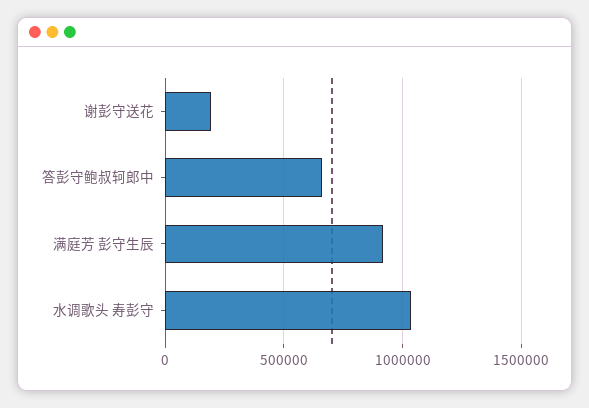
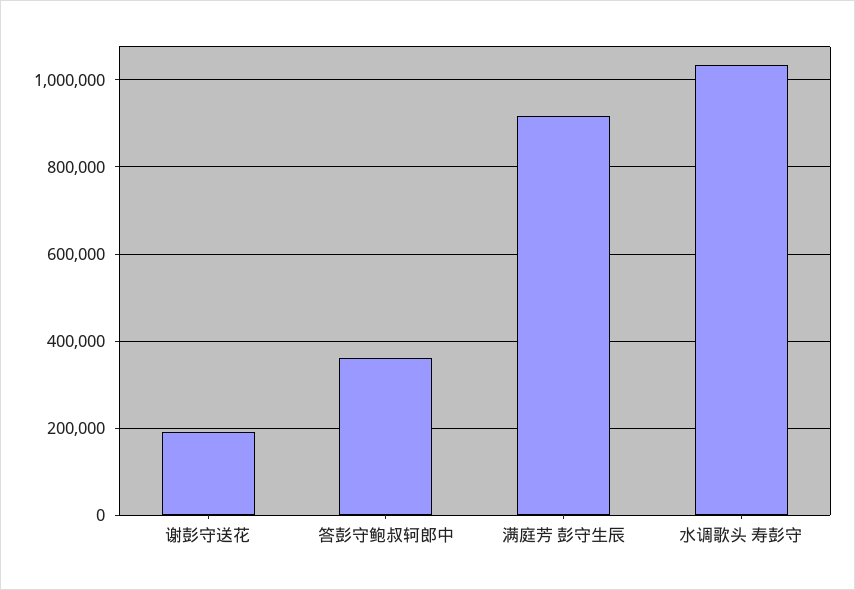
答彭守鲍叔轲郎中: 650000 -> 360000

